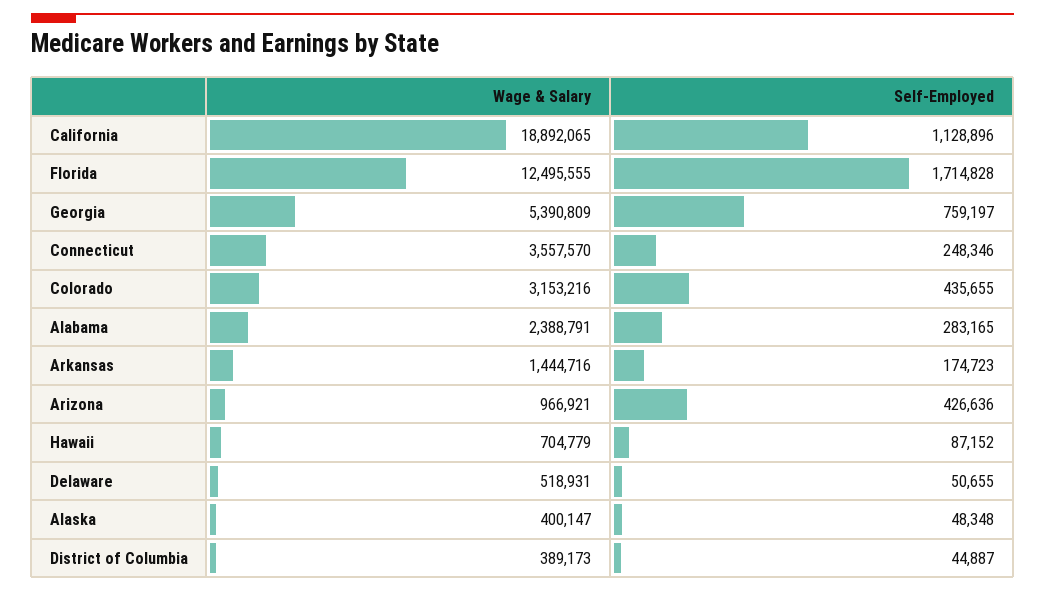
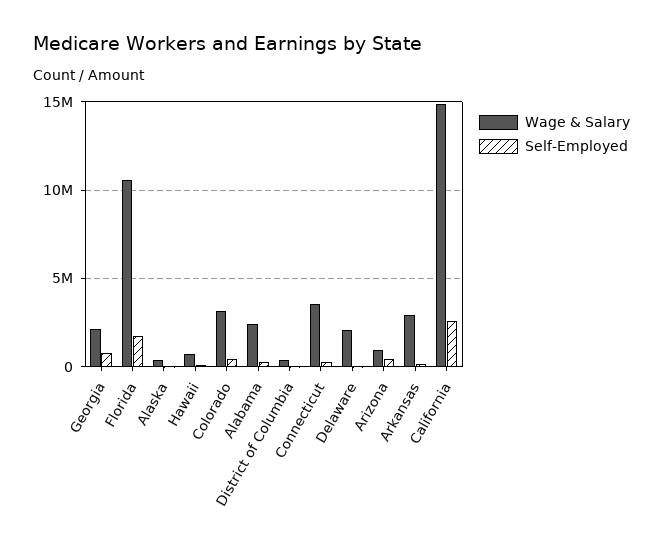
Wage & Salary, California: 18892065 -> 15000000
Self-Employed, California: 1128896 -> 2500000
Wage & Salary, Florida: 12495555 -> 10500000
Wage & Salary, Georgia: 5390809 -> 2000000
Wage & Salary, Arkansas: 1444716 -> 3000000
Wage & Salary, Delaware: 518931 -> 2000000

